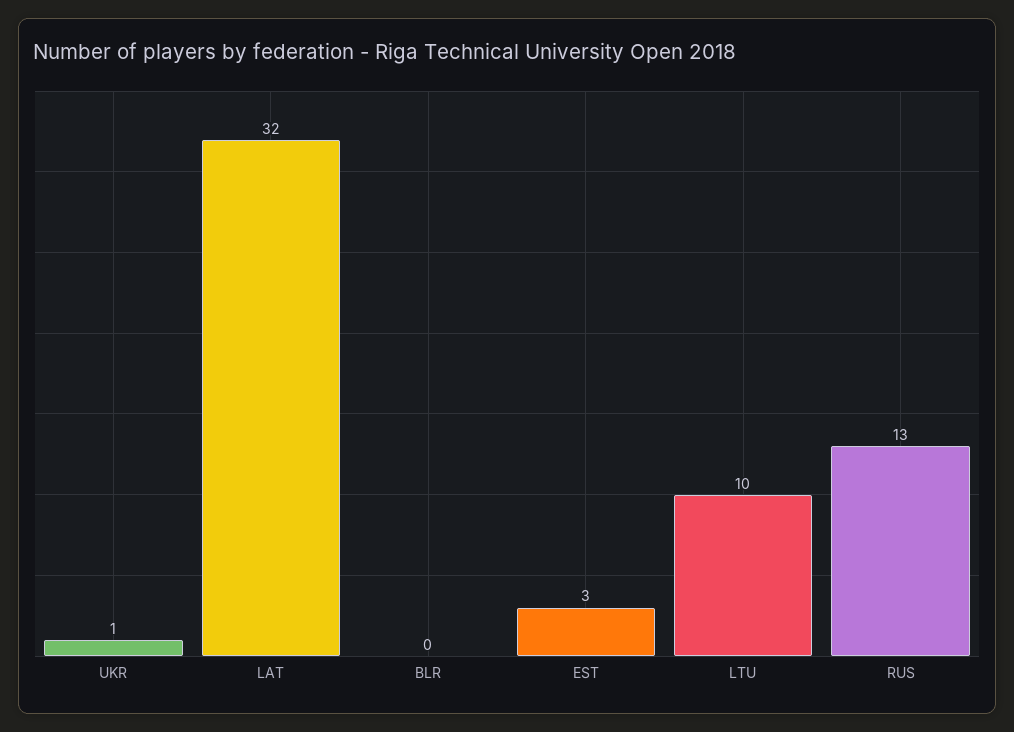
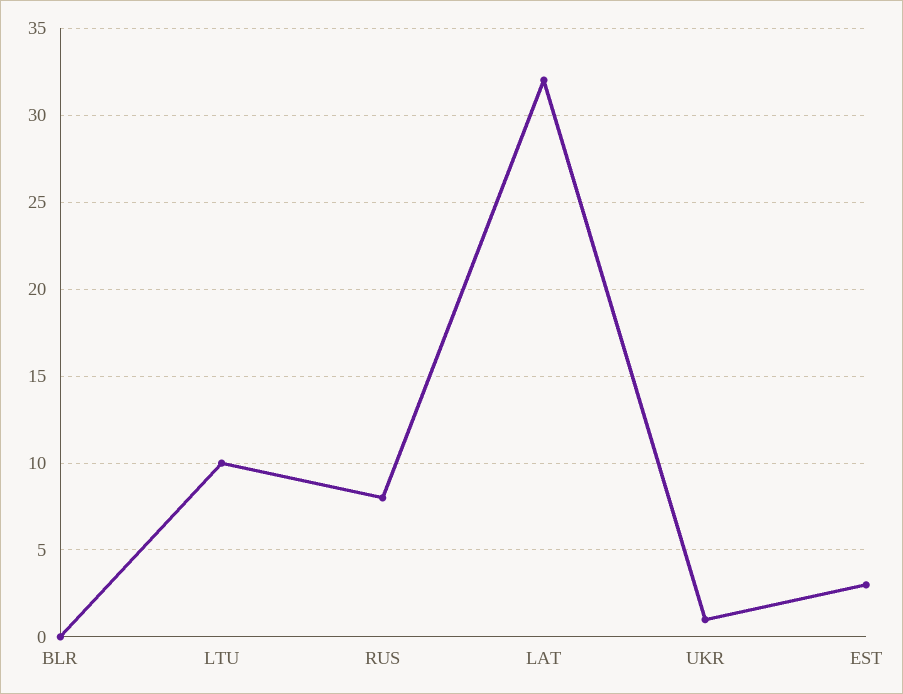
RUS: 13 -> 8

